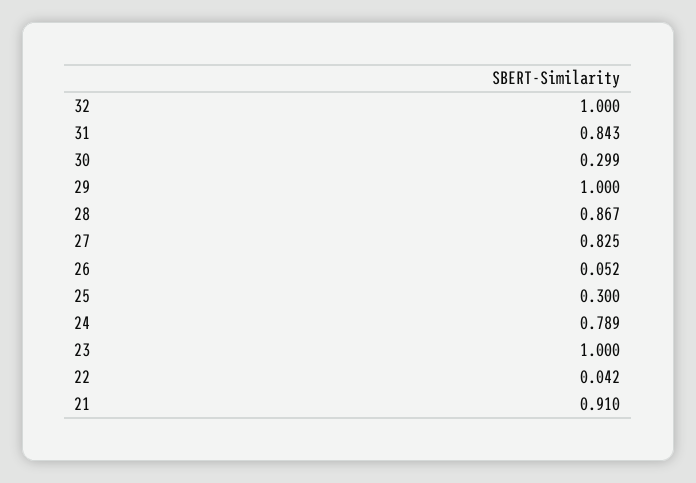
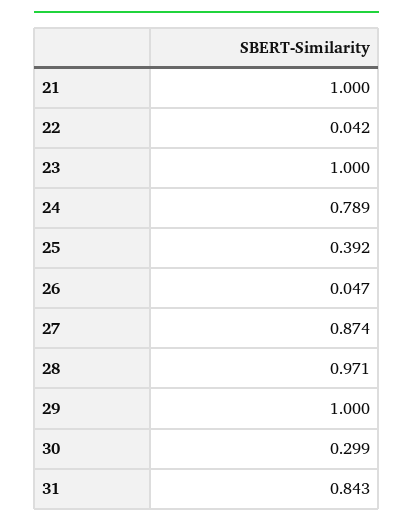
32: 1 -> none
28: 0.867 -> 0.971
27: 0.825 -> 0.874
26: 0.052 -> 0.047
25: 0.3 -> 0.392
21: 0.91 -> 1

